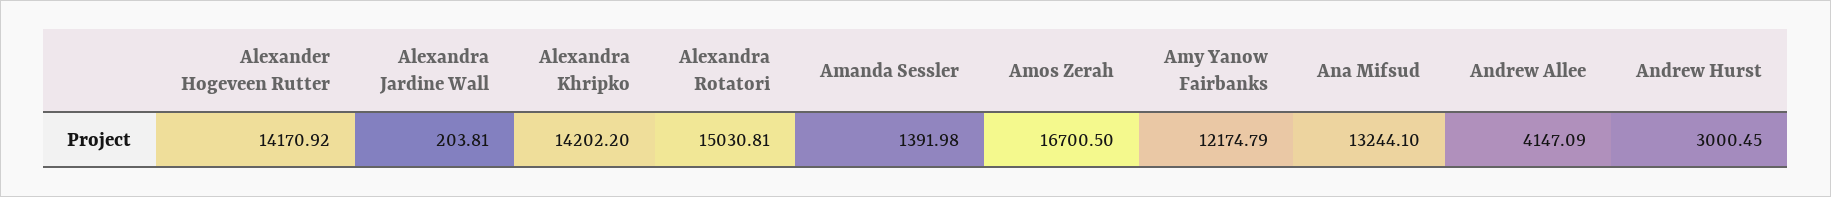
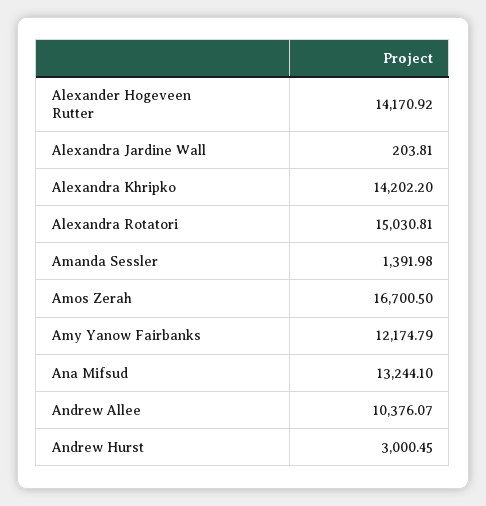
Andrew Allee: 4147.09 -> 10376.07

